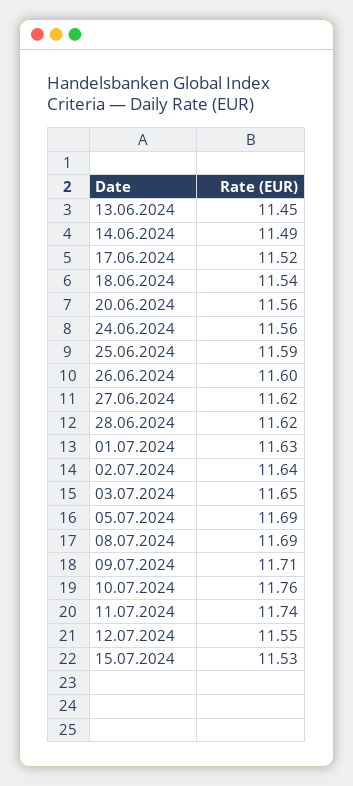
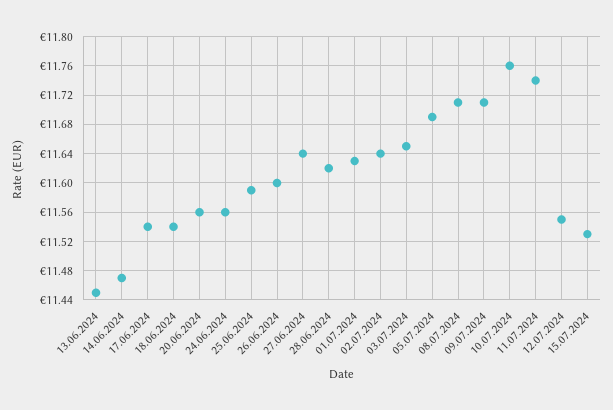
14.06.2024: 11.49 -> 11.47
17.06.2024: 11.52 -> 11.54
27.06.2024: 11.62 -> 11.64
08.07.2024: 11.69 -> 11.71

